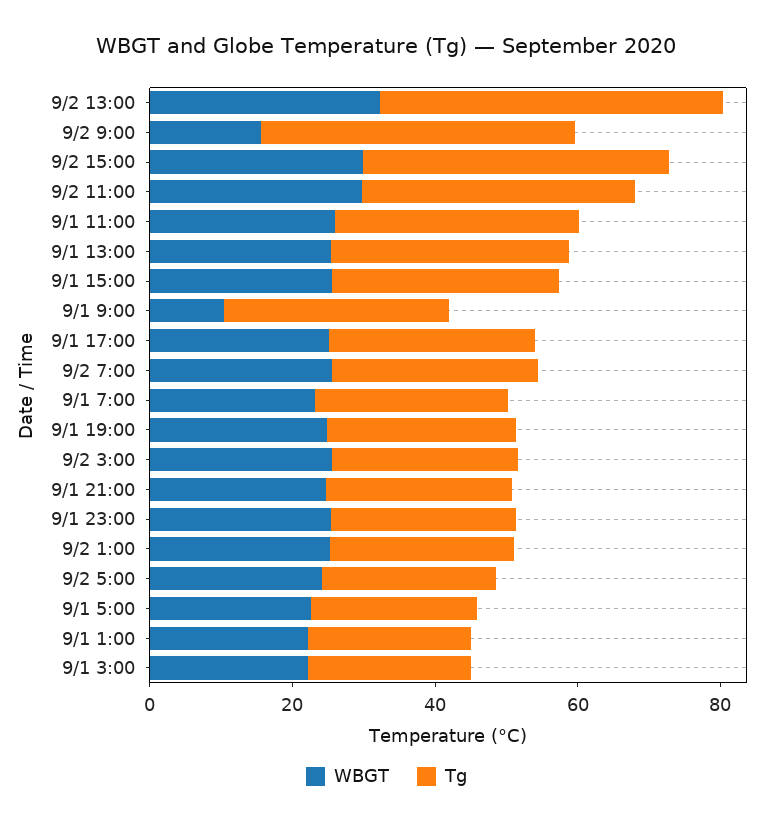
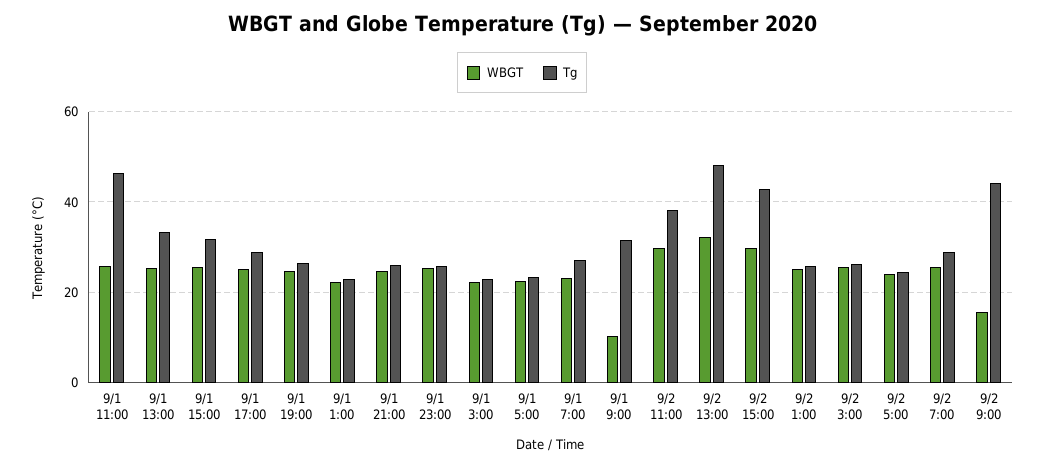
Tg, 9/1 11:00: 35 -> 46

